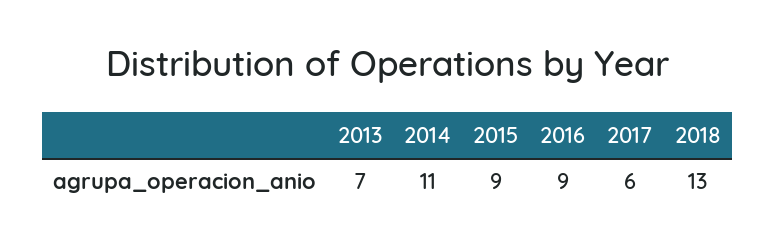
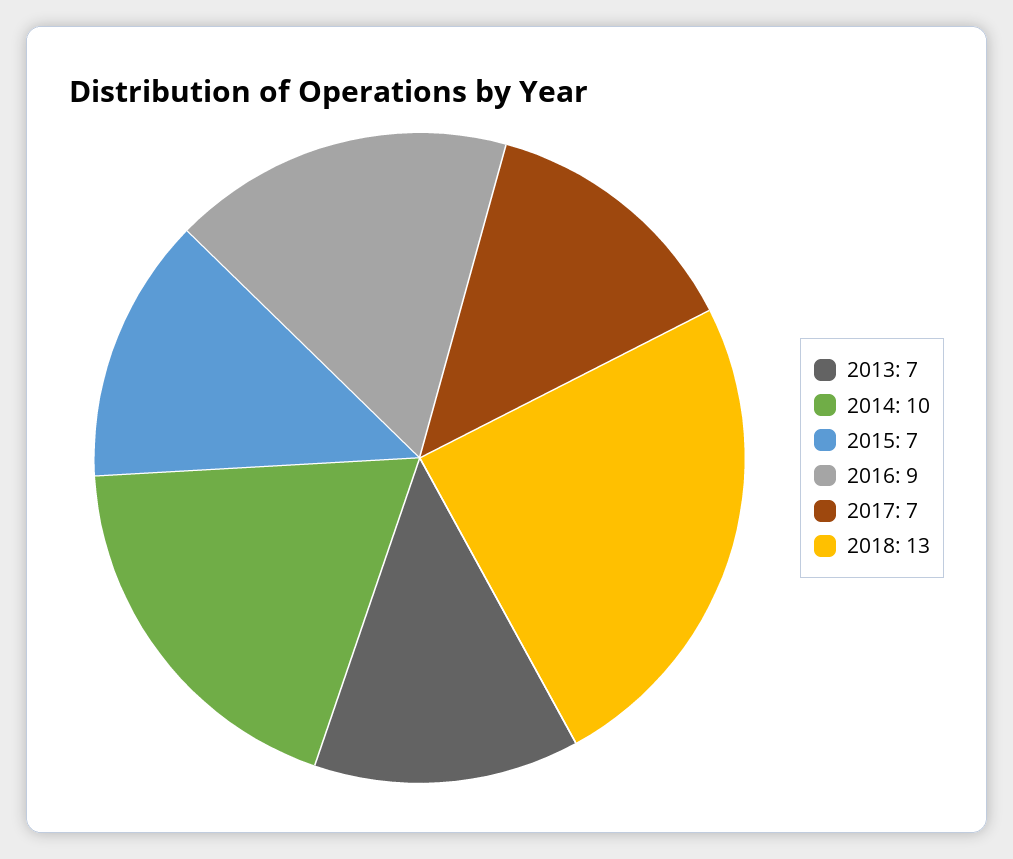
2014: 11 -> 10
2015: 9 -> 7
2017: 6 -> 7

